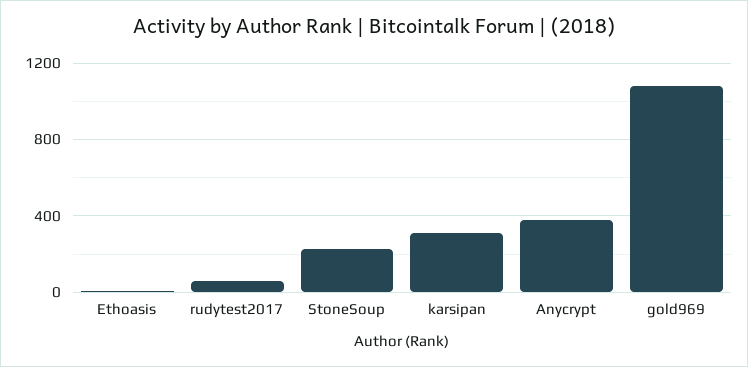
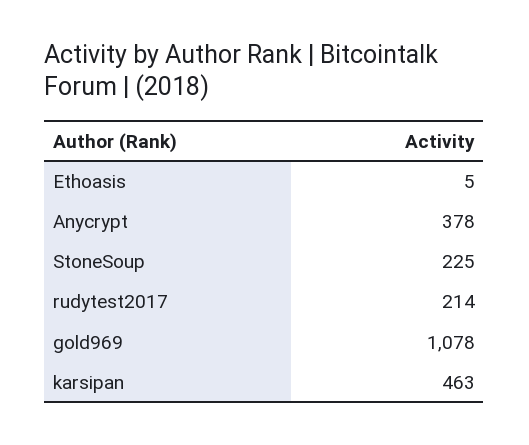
rudytest2017: 50 -> 214
karsipan: 300 -> 463

